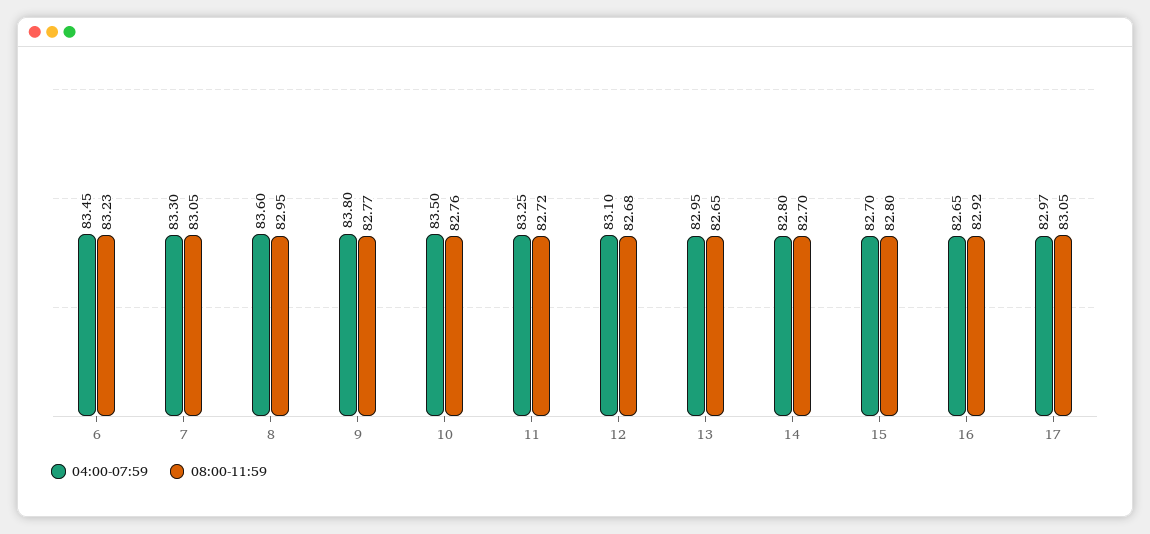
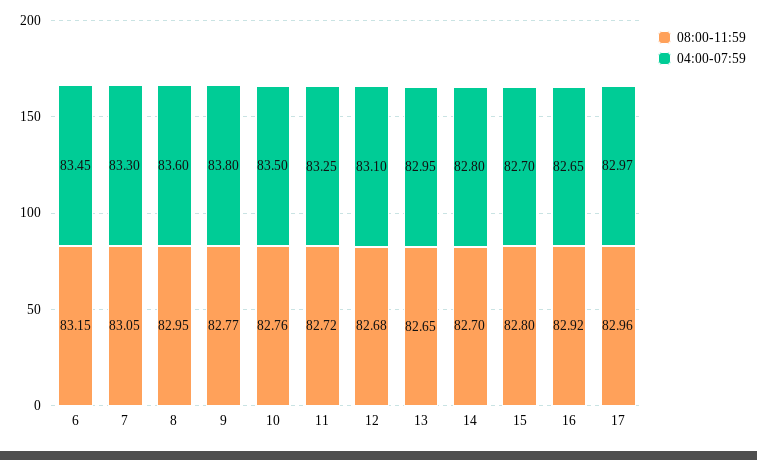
08:00-11:59, 6: 83.23 -> 83.15
08:00-11:59, 17: 83.05 -> 82.96

